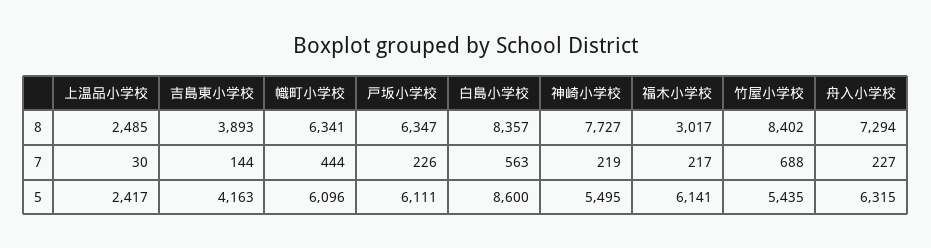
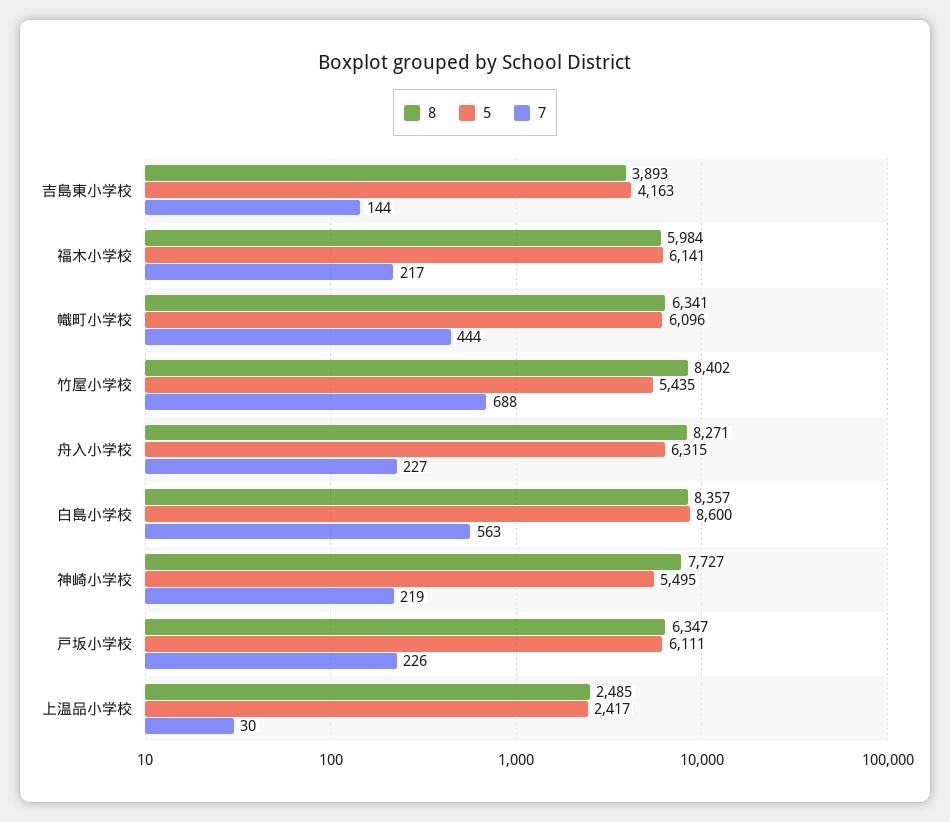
8, 福木小学校: 3017 -> 5984
8, 舟入小学校: 7294 -> 8271

